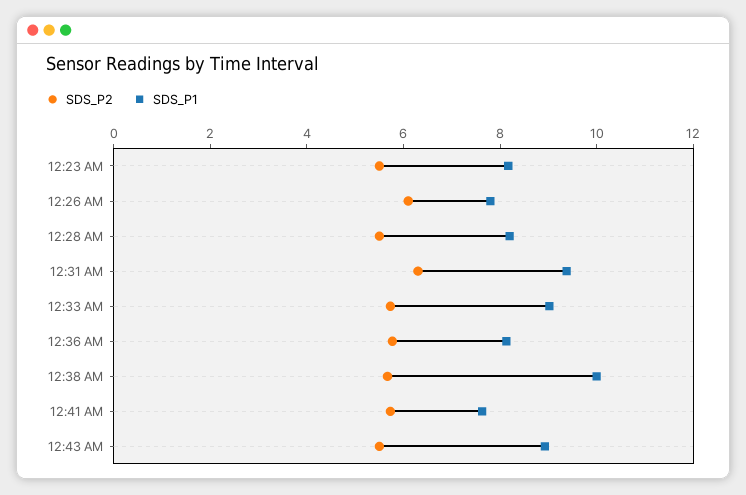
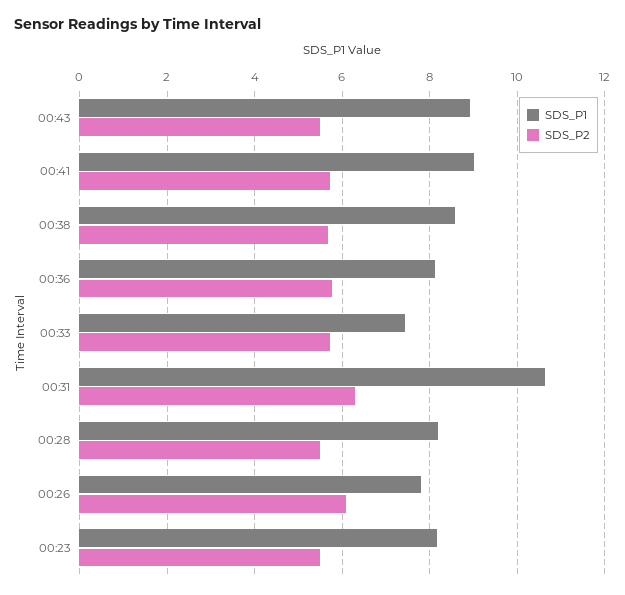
SDS_P1, 12:31 AM: 9.5 -> 10.6
SDS_P1, 12:33 AM: 9 -> 7.4
SDS_P1, 12:38 AM: 10 -> 8.6
SDS_P1, 12:41 AM: 7.5 -> 9

